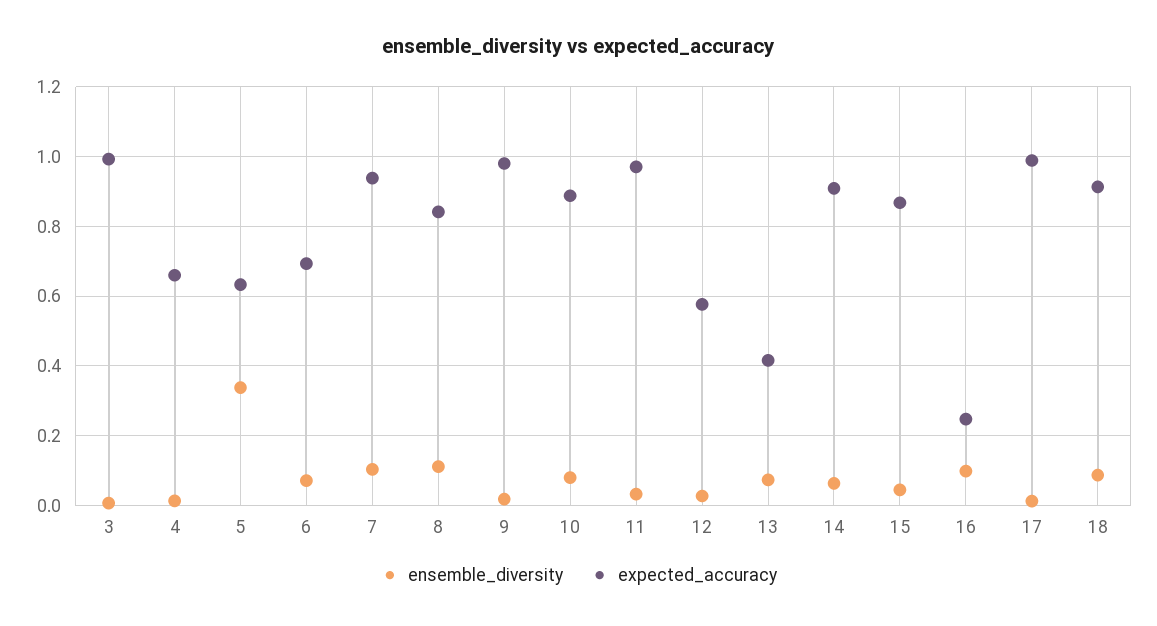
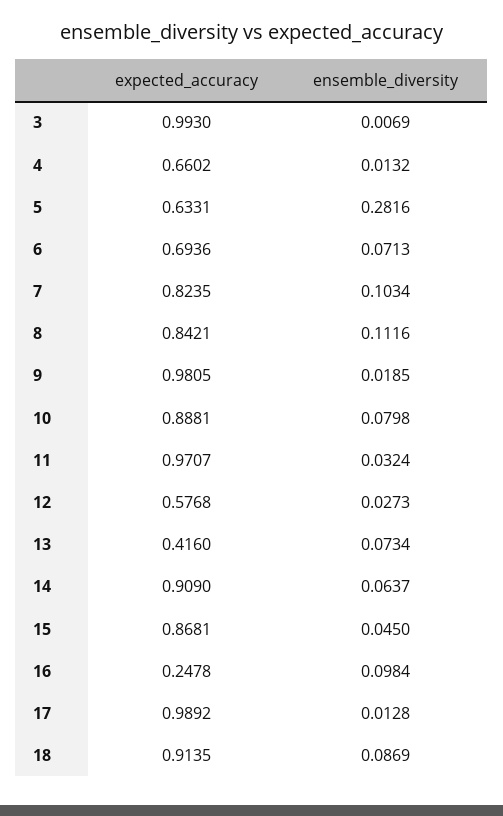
ensemble_diversity, 5: 0.34 -> 0.2816
expected_accuracy, 7: 0.94 -> 0.8235

